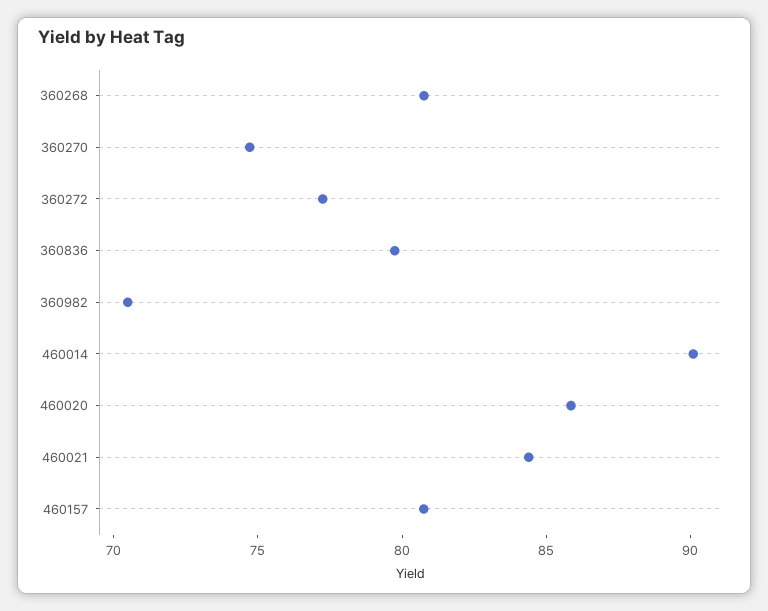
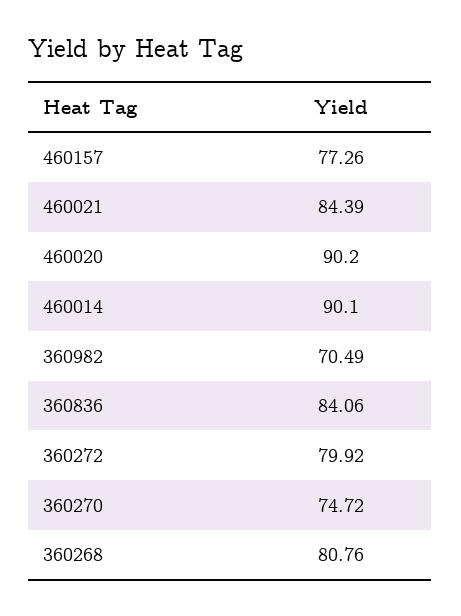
360272: 77 -> 79.92
360836: 80 -> 84.06
460020: 86 -> 90.2
460157: 81 -> 77.26

